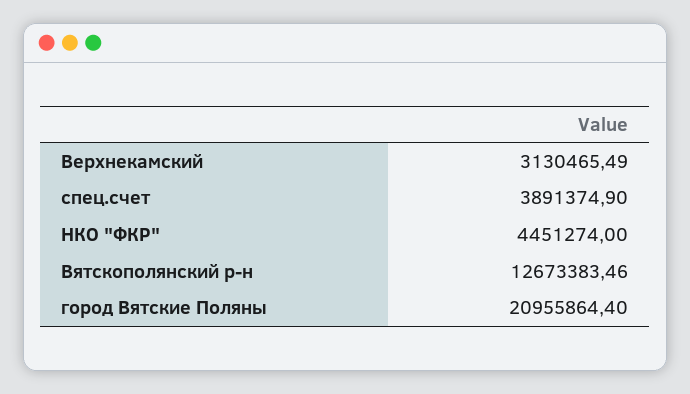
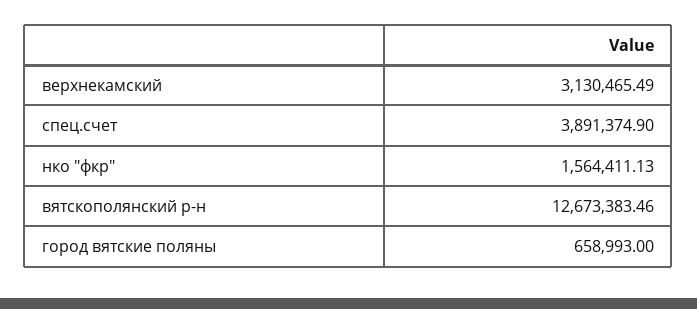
НКО "ФКР": 4451274 -> 1564411.13
город Вятские Поляны: 20955864.4 -> 658993

